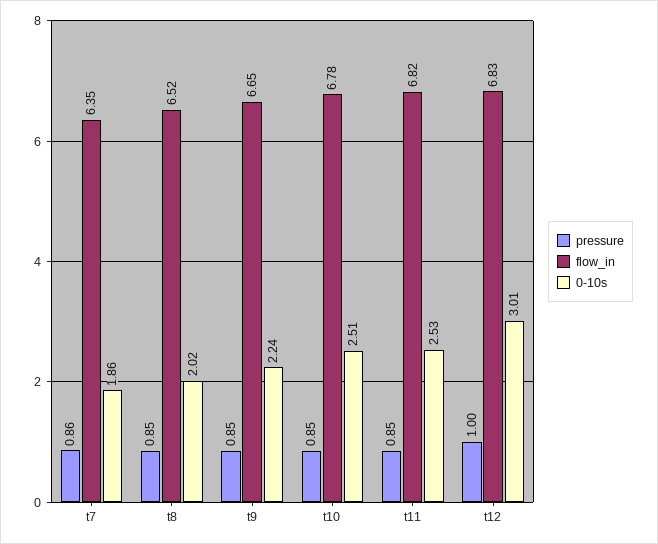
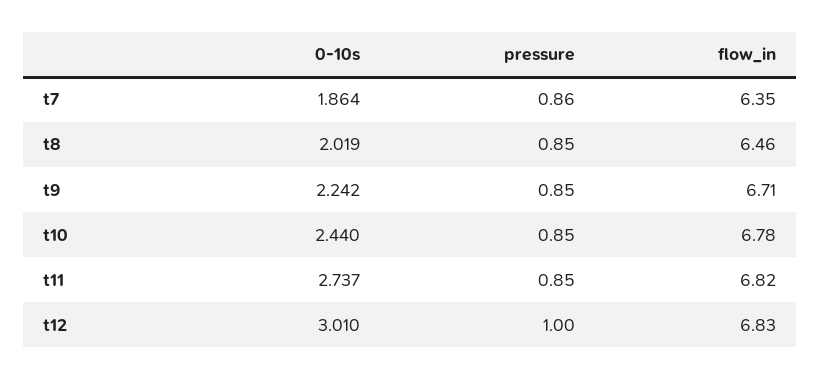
flow_in, t8: 6.52 -> 6.46
flow_in, t9: 6.65 -> 6.71
0-10s, t10: 2.51 -> 2.44
0-10s, t11: 2.53 -> 2.737

